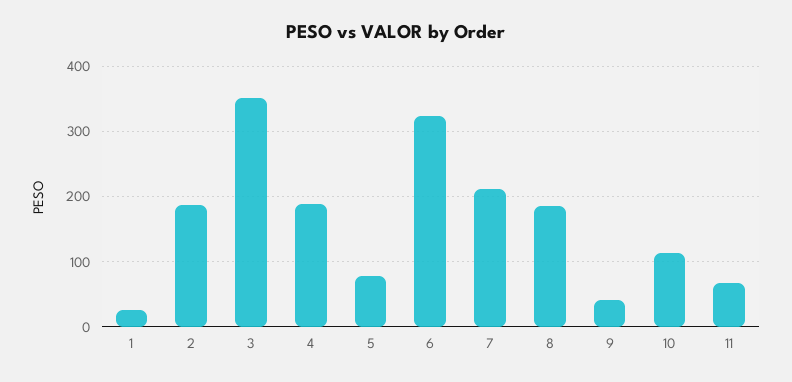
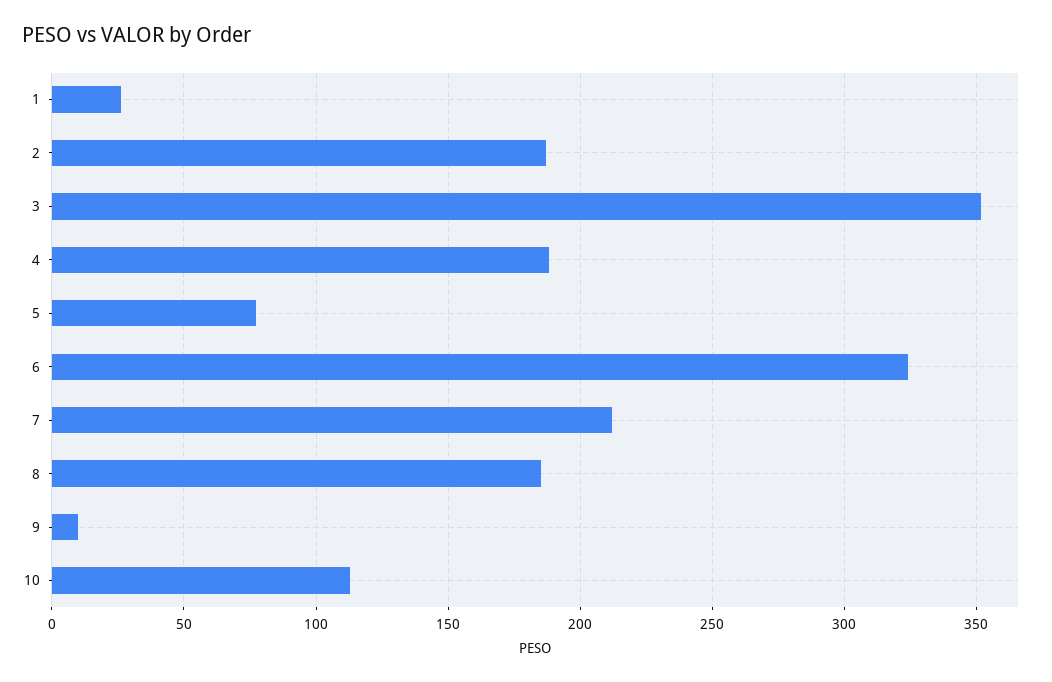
9: 40 -> 10
11: 70 -> none

